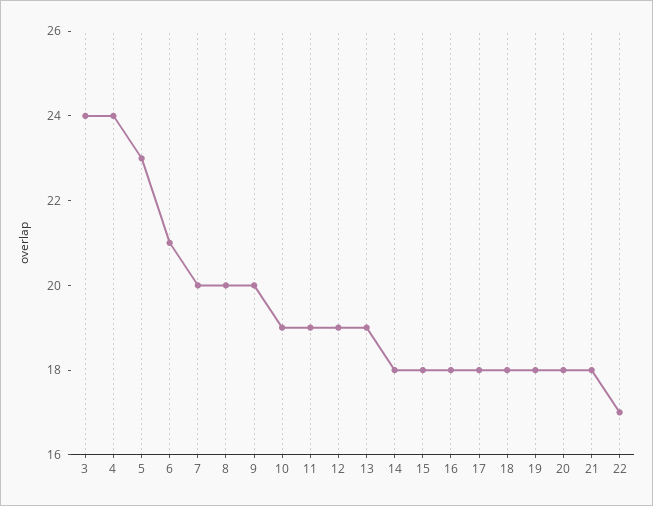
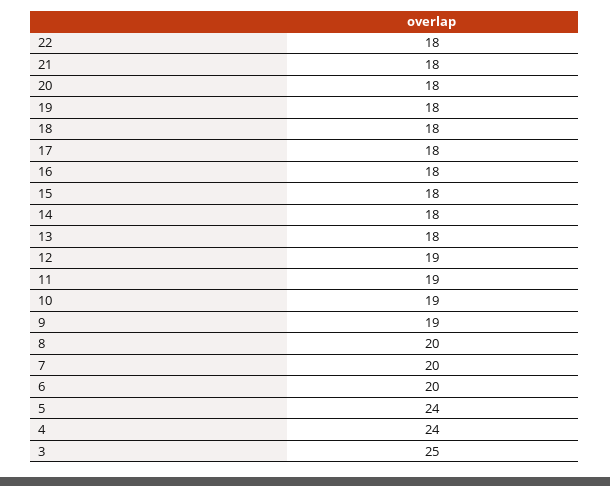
3: 24 -> 25
5: 23 -> 24
6: 21 -> 20
9: 20 -> 19
13: 19 -> 18
22: 17 -> 18

